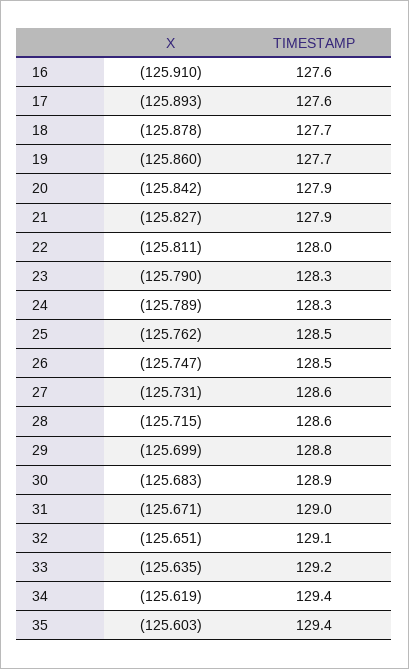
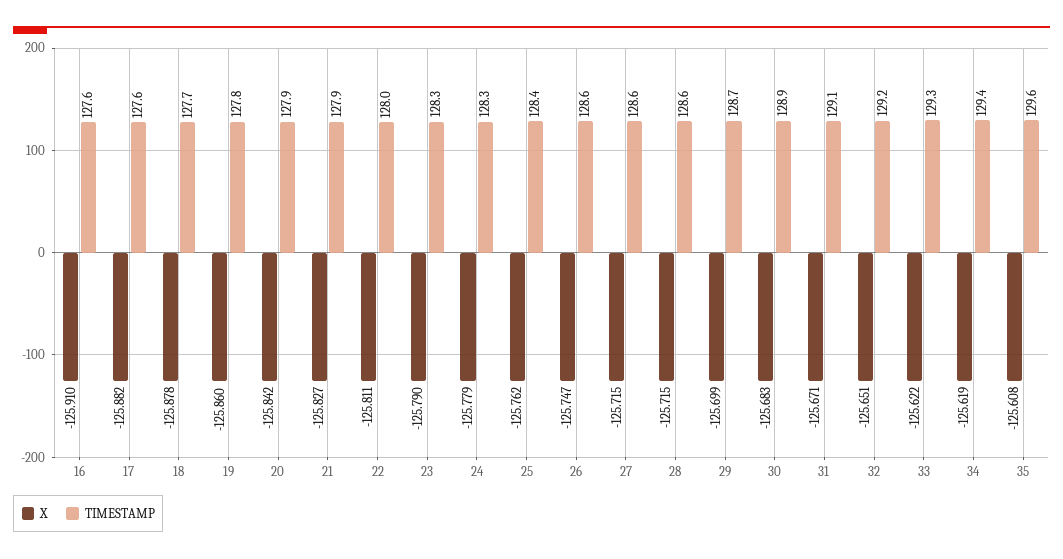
X, 17: -125.893 -> -125.882
TIMESTAMP, 19: 127.7 -> 127.8
X, 24: -125.789 -> -125.779
TIMESTAMP, 25: 128.5 -> 128.4
TIMESTAMP, 26: 128.5 -> 128.6
X, 27: -125.731 -> -125.715
TIMESTAMP, 29: 128.8 -> 128.7
TIMESTAMP, 31: 129 -> 129.1
TIMESTAMP, 32: 129.1 -> 129.2
X, 33: -125.635 -> -125.622
TIMESTAMP, 33: 129.2 -> 129.3
X, 35: -125.603 -> -125.608
TIMESTAMP, 35: 129.4 -> 129.6

